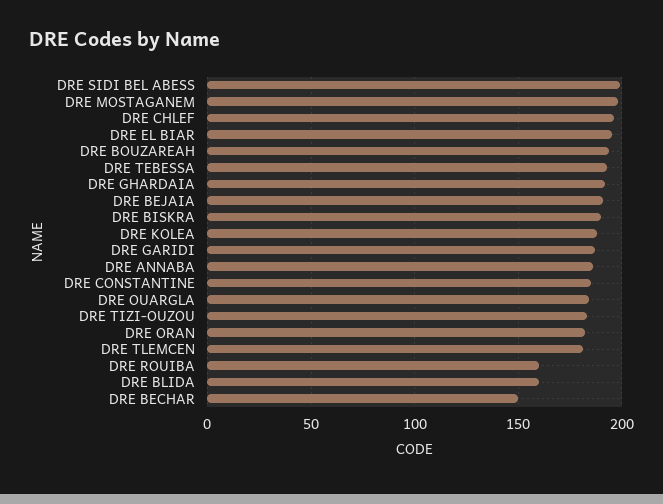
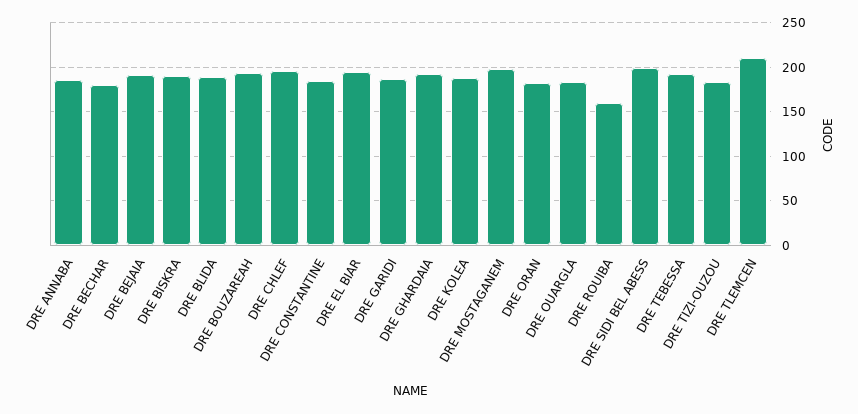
DRE TLEMCEN: 180 -> 210
DRE BLIDA: 160 -> 190
DRE BECHAR: 150 -> 180

